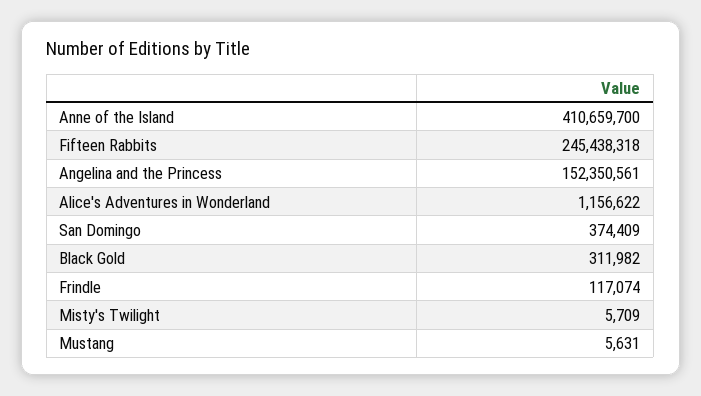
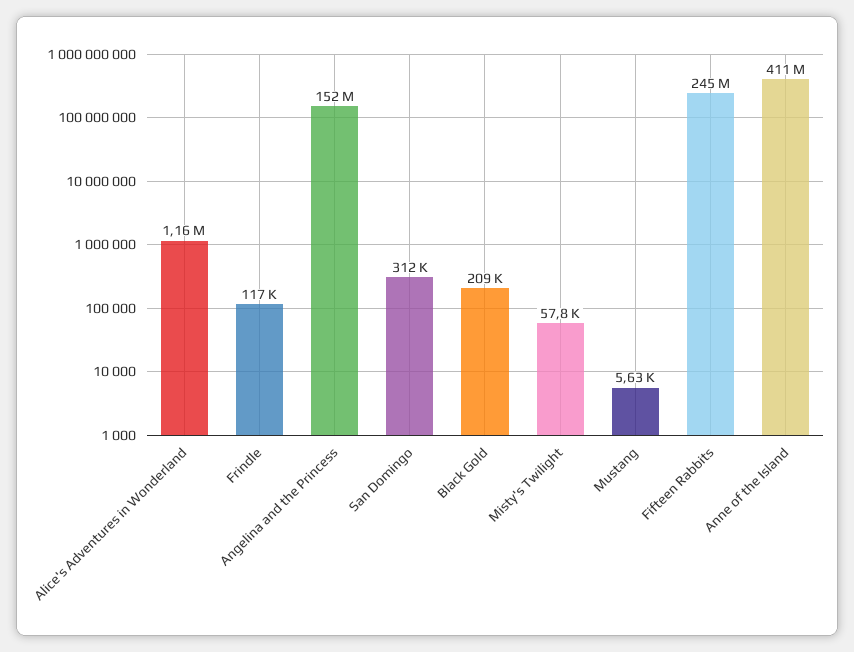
San Domingo: 374409 -> 312000
Black Gold: 311982 -> 209000
Misty's Twilight: 5709 -> 57800

